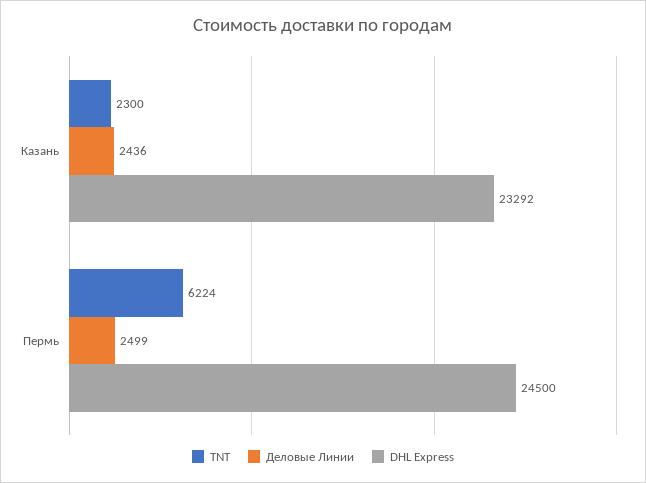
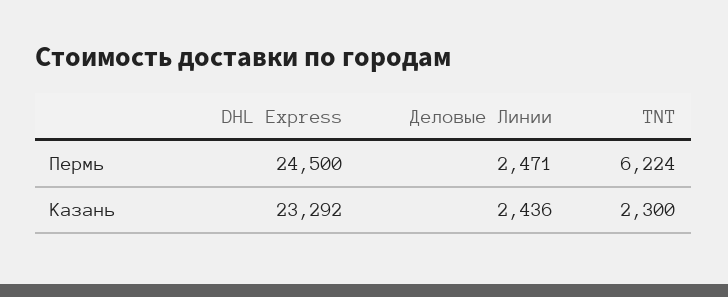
Деловые Линии, Пермь: 2499 -> 2471

